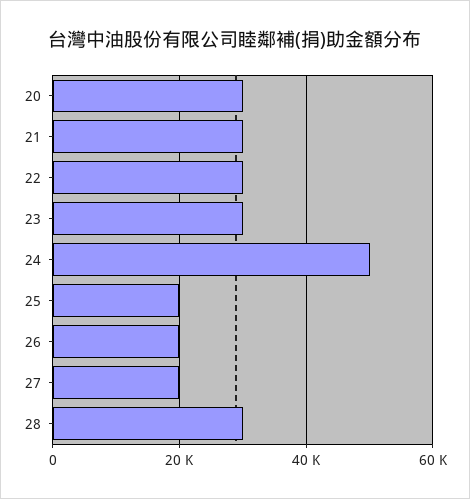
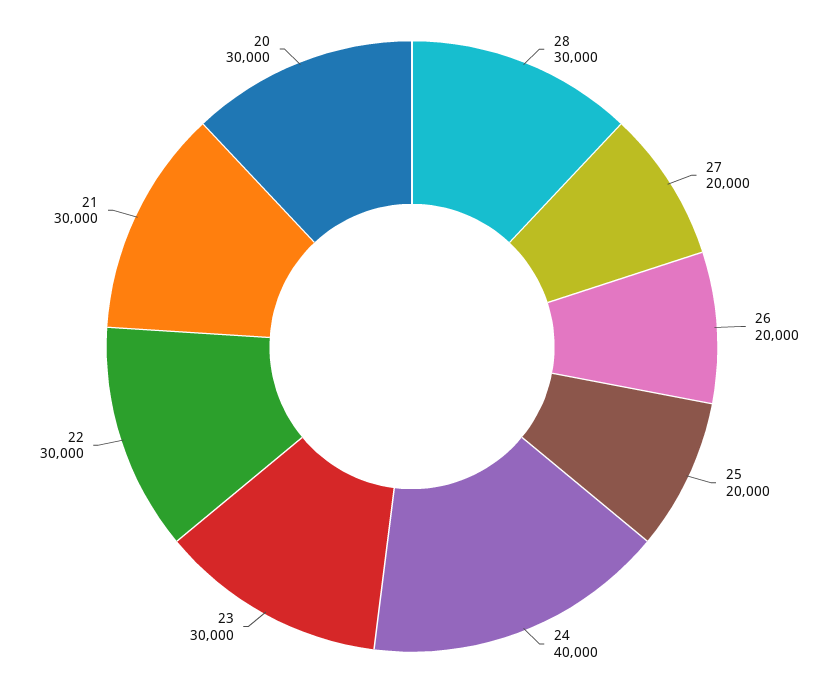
24: 50000 -> 40000

